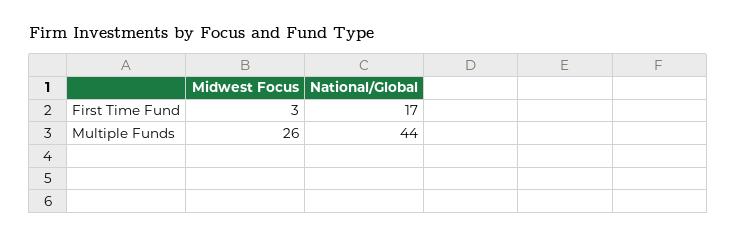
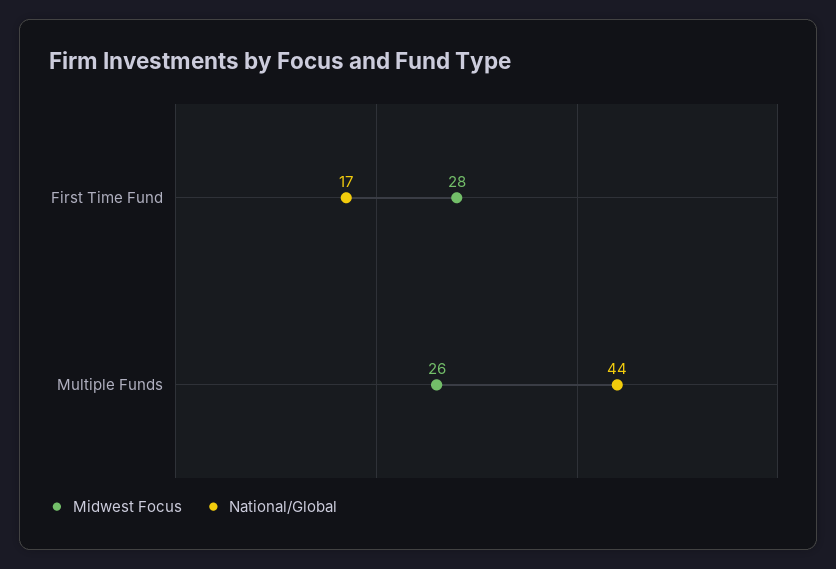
Midwest Focus, First Time Fund: 3 -> 28

